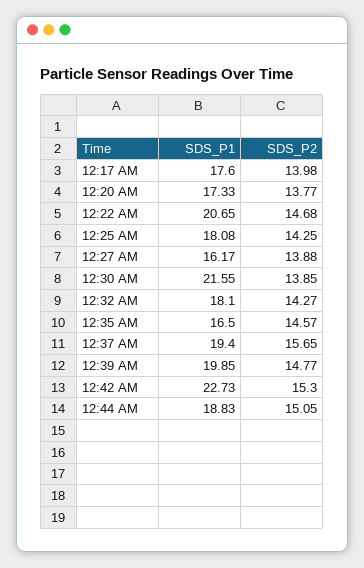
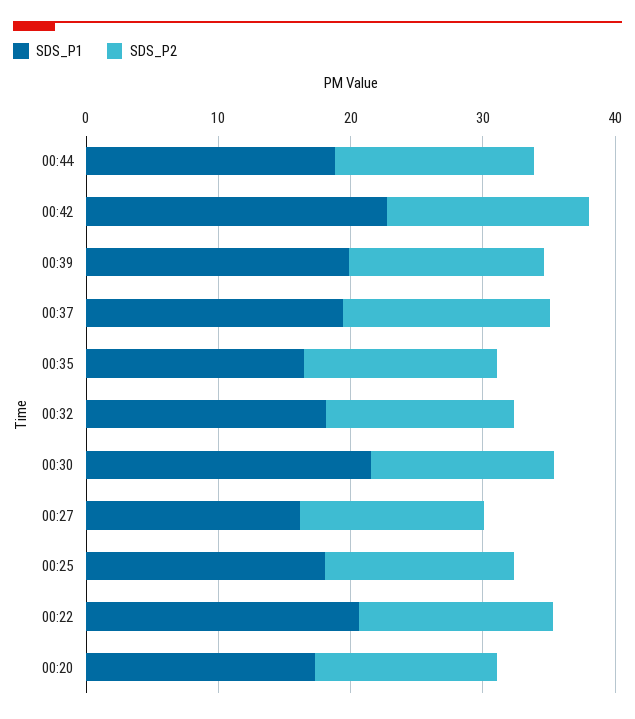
SDS_P1, 12:17 AM: 17.6 -> none
SDS_P2, 12:17 AM: 13.98 -> none

